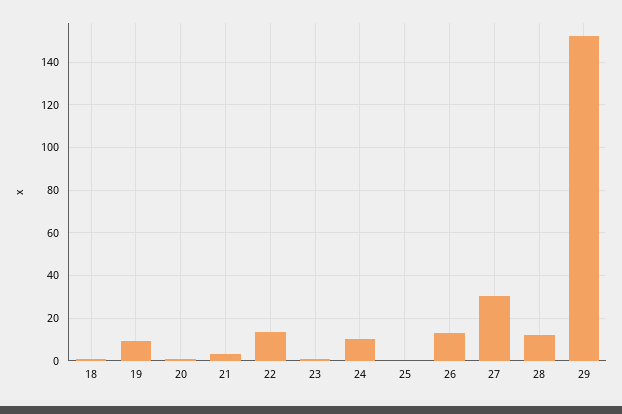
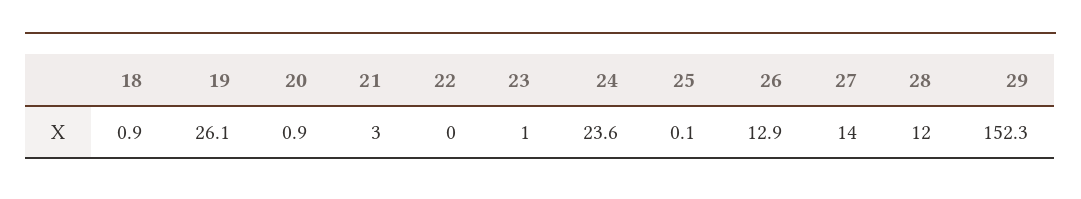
19: 10 -> 26.1
22: 15 -> 0
24: 10 -> 23.6
27: 30 -> 14

